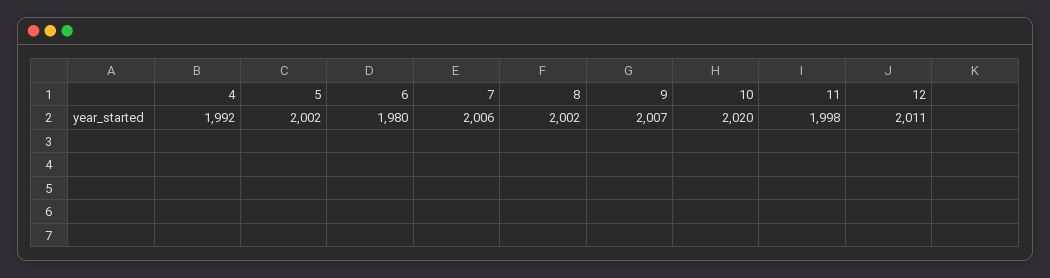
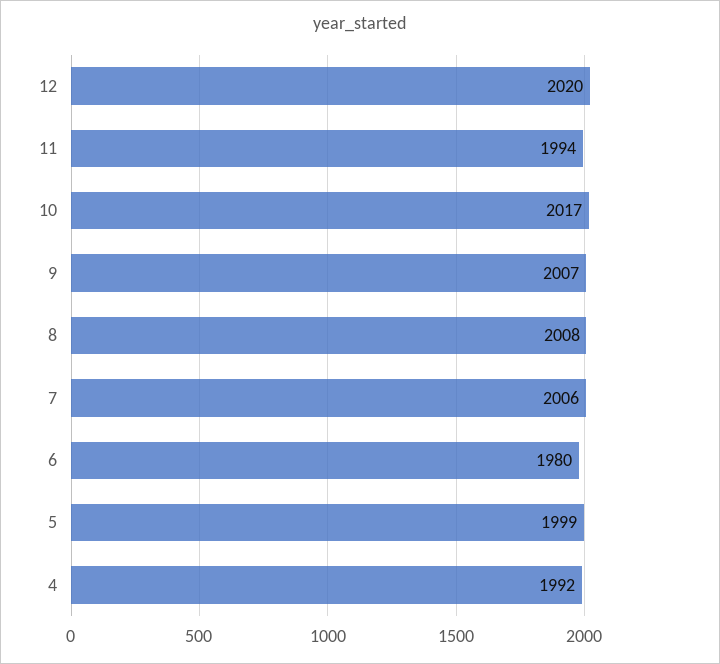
5: 2002 -> 1999
8: 2002 -> 2008
10: 2020 -> 2017
11: 1998 -> 1994
12: 2011 -> 2020

